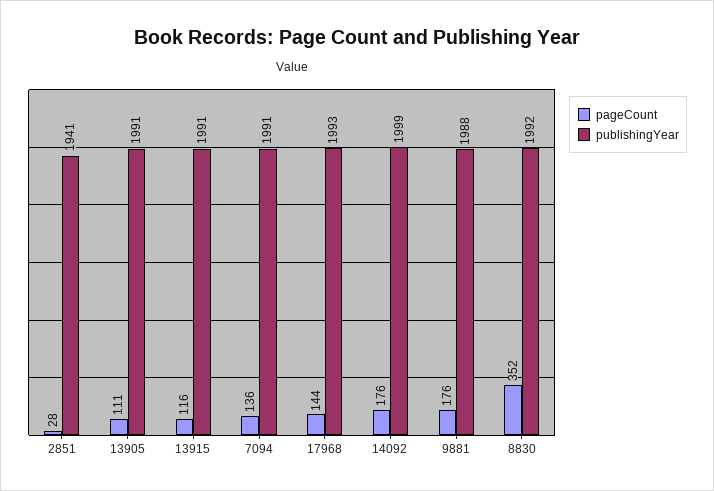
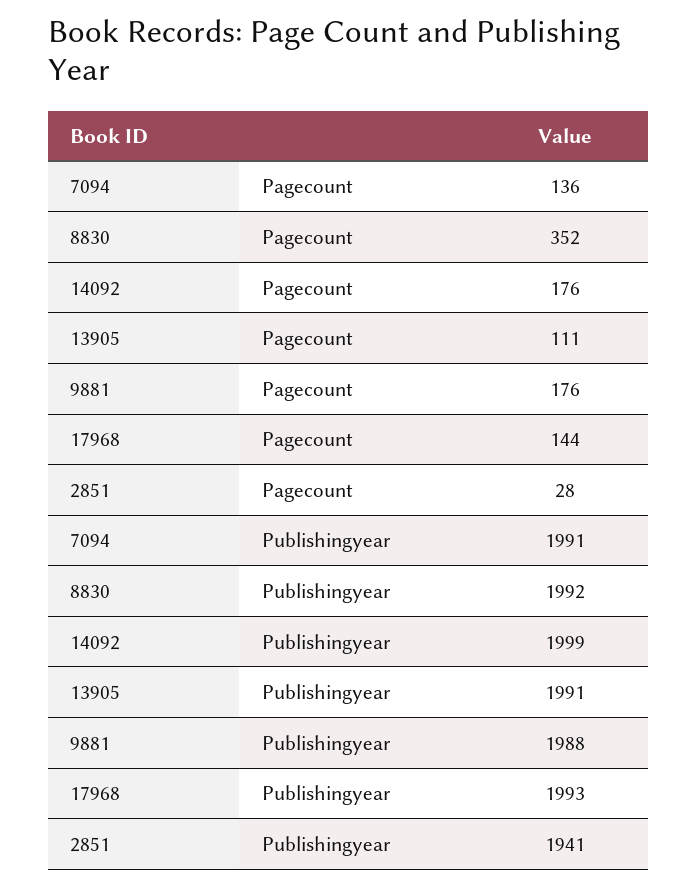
pageCount, 13915: 116 -> none
publishingYear, 13915: 1991 -> none

